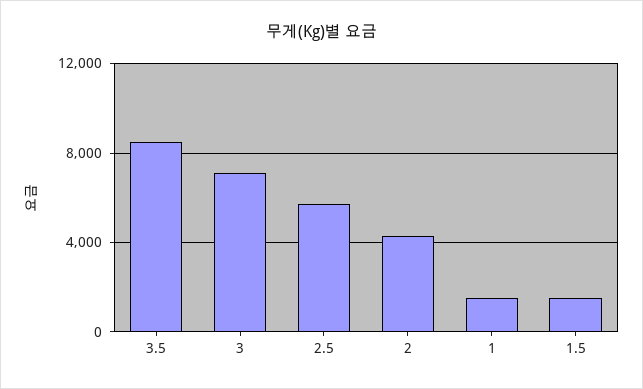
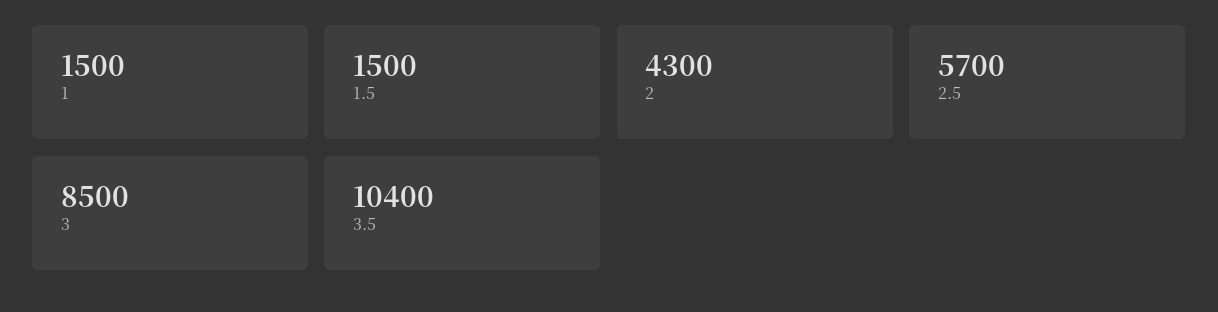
3.5: 8500 -> 10400
3: 7000 -> 8500

